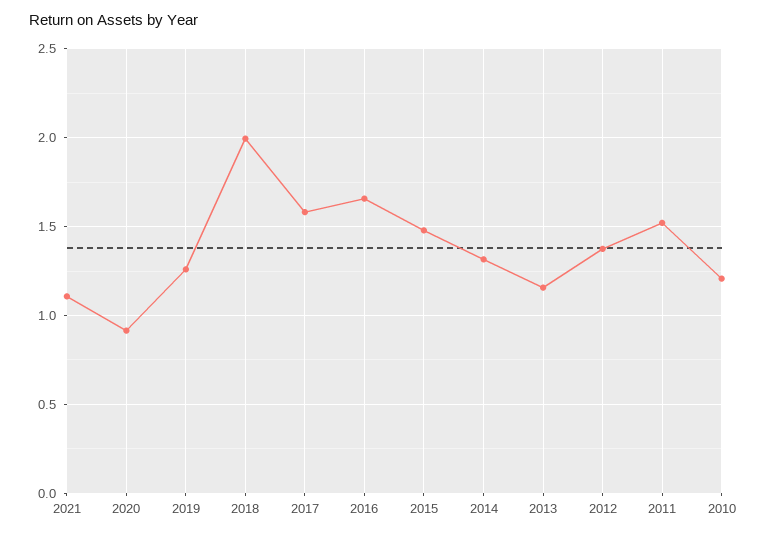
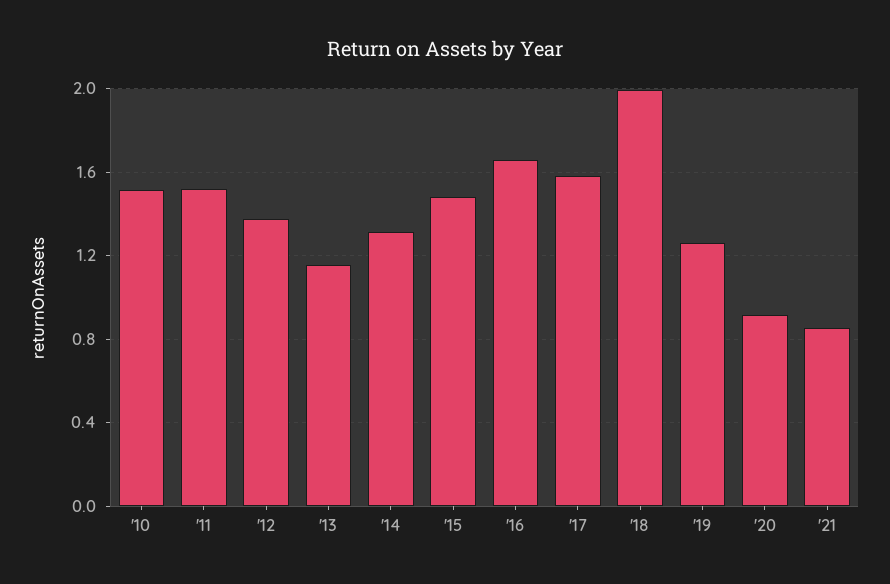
2021: 1.1 -> 0.85
2010: 1.2 -> 1.5

